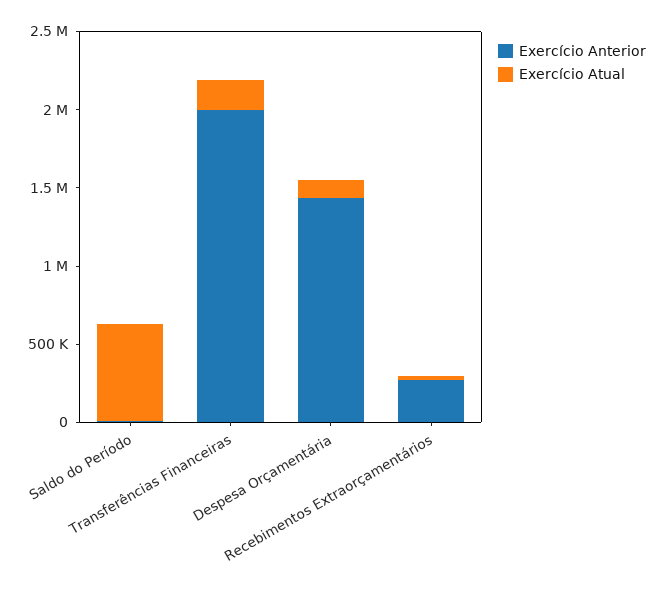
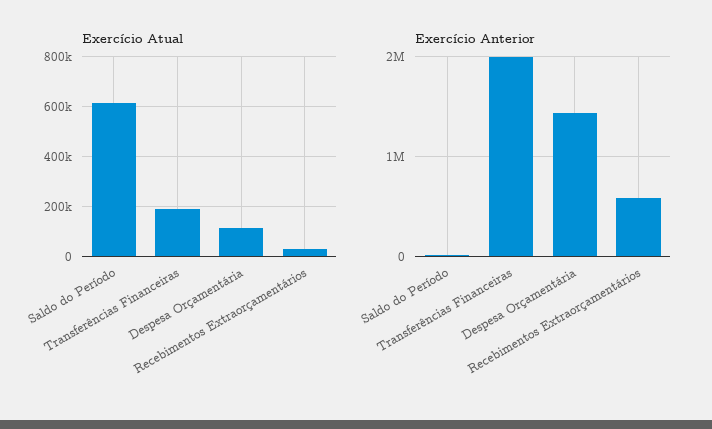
Exercício Anterior, Recebimentos Extraorçamentários: 300000 -> 600000

